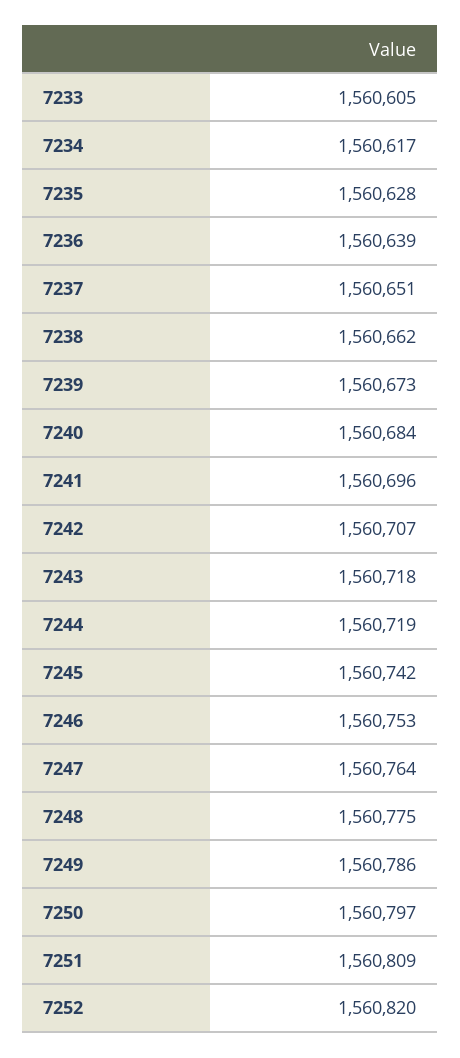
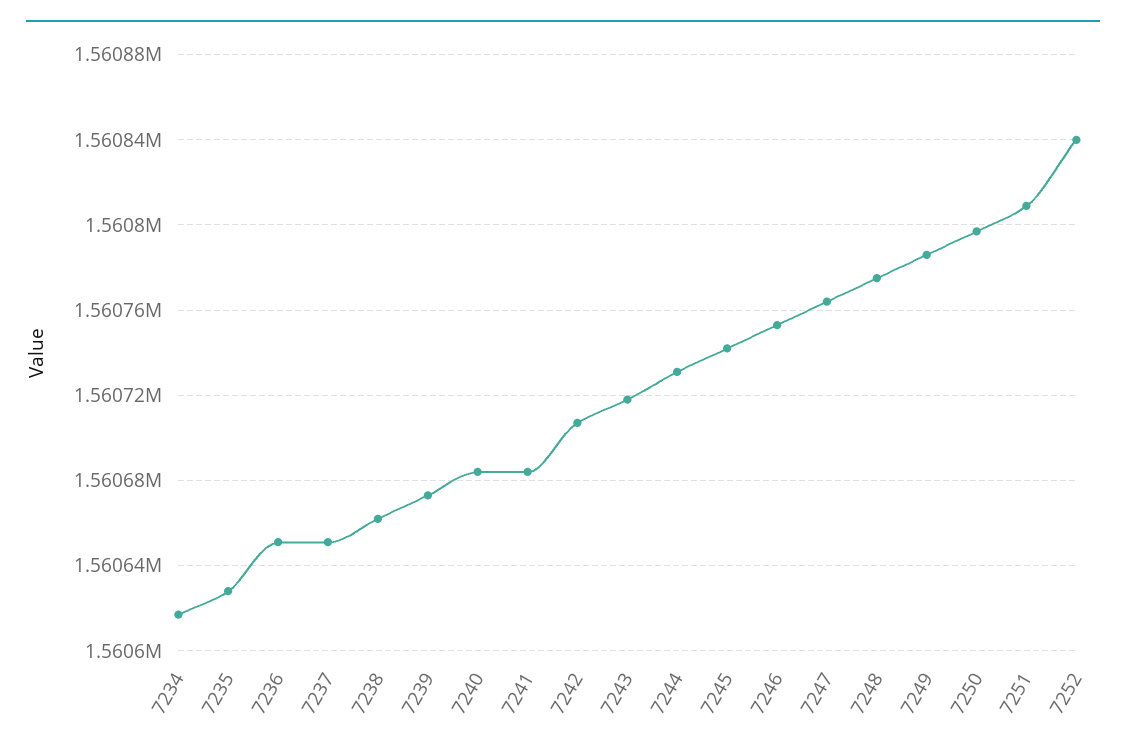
7233: 1560605 -> none
7236: 1560639 -> 1560650
7241: 1560696 -> 1560685
7244: 1560719 -> 1560730
7252: 1560820 -> 1560840

